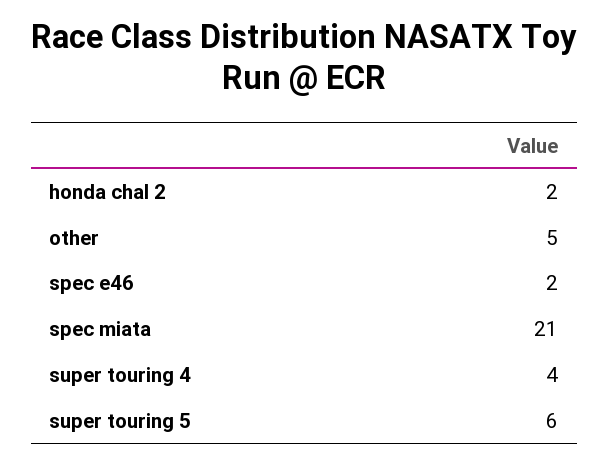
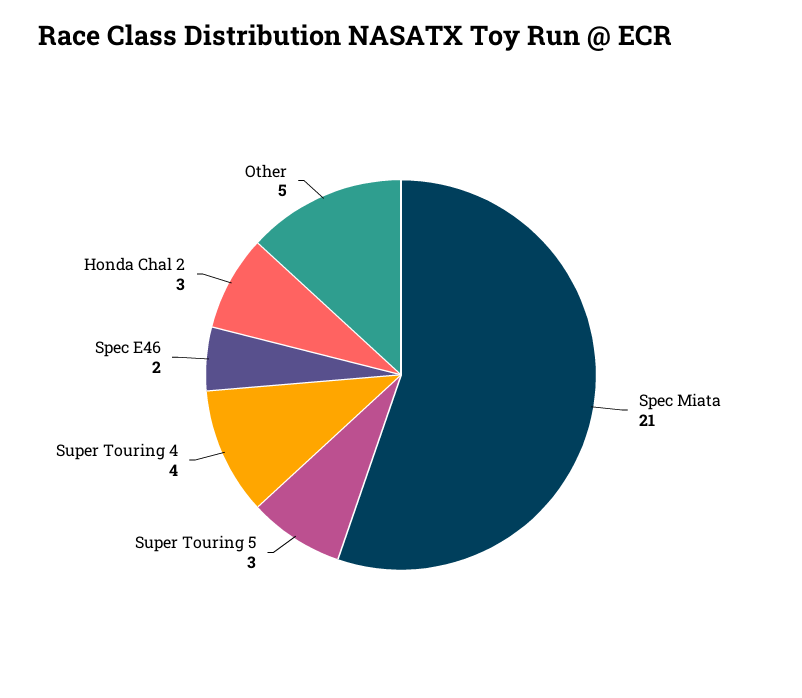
honda chal 2: 2 -> 3
super touring 5: 6 -> 3

